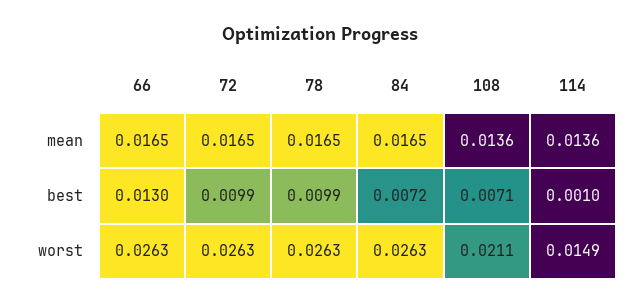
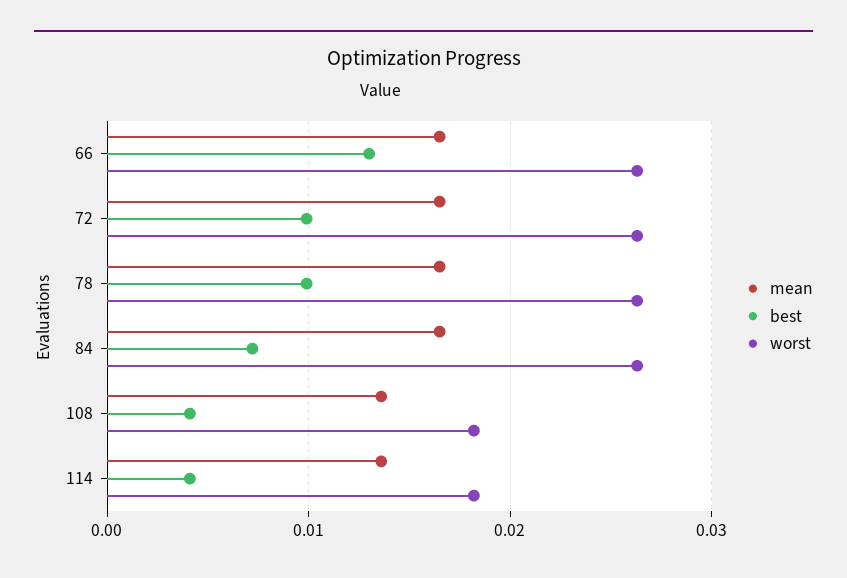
best, 108: 0.0071 -> 0.004
best, 114: 0.001 -> 0.004
worst, 108: 0.0211 -> 0.018
worst, 114: 0.0149 -> 0.018

